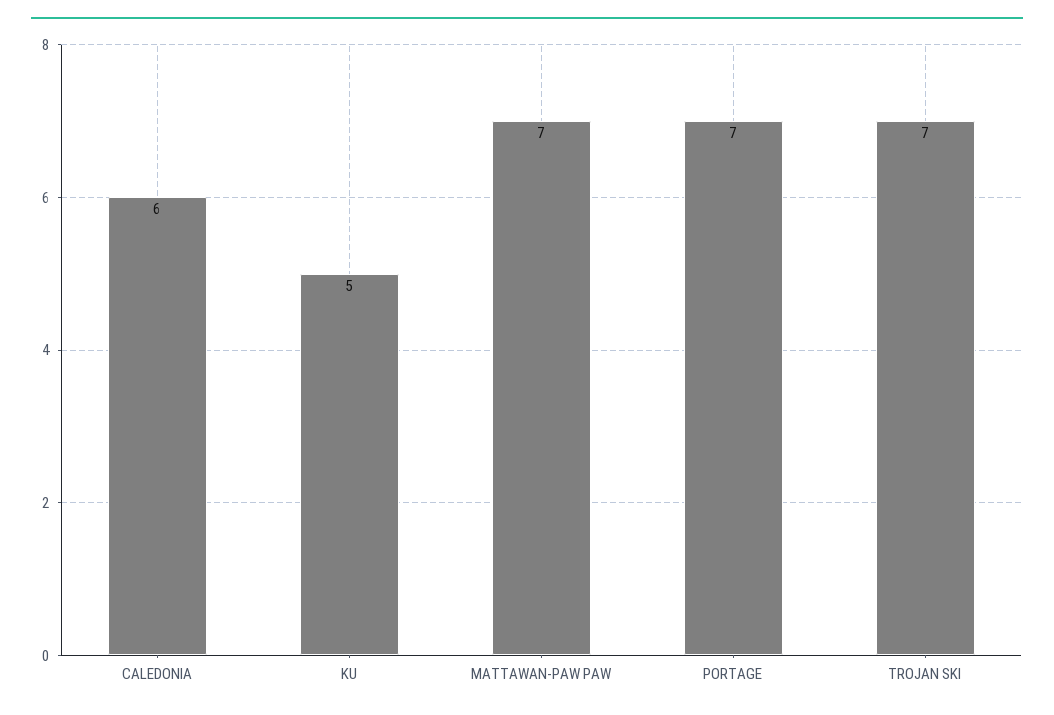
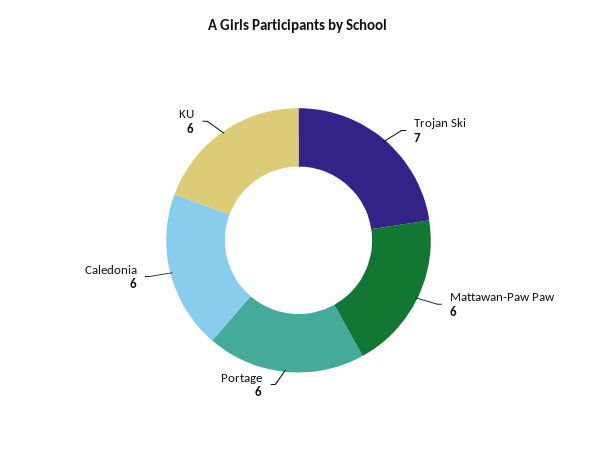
KU: 5 -> 6
MATTAWAN-PAW PAW: 7 -> 6
PORTAGE: 7 -> 6

